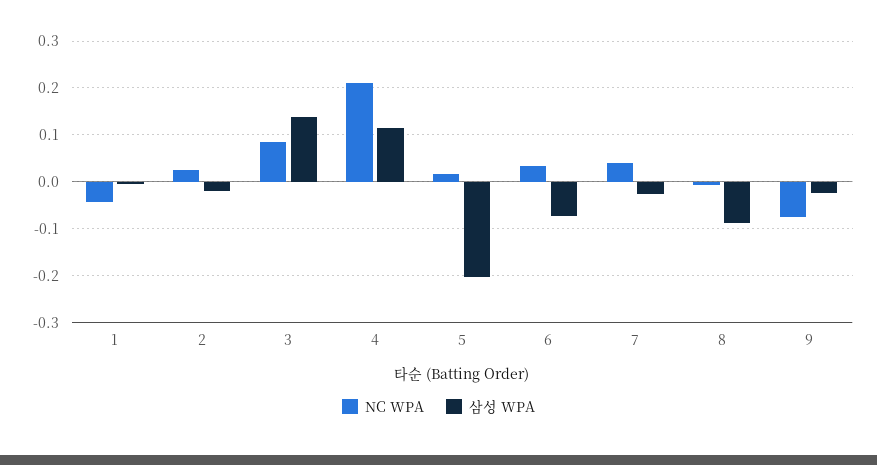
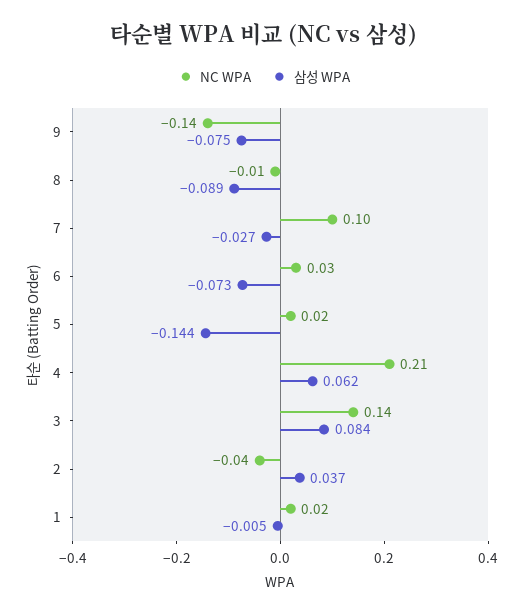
NC WPA, 1: -0.04 -> 0.02
NC WPA, 2: 0.02 -> -0.04
삼성 WPA, 2: -0.02 -> 0.037
NC WPA, 3: 0.08 -> 0.14
삼성 WPA, 3: 0.14 -> 0.084
삼성 WPA, 4: 0.12 -> 0.062
삼성 WPA, 5: -0.2 -> -0.144
NC WPA, 7: 0.04 -> 0.1
NC WPA, 9: -0.08 -> -0.14
삼성 WPA, 9: -0.02 -> -0.075

